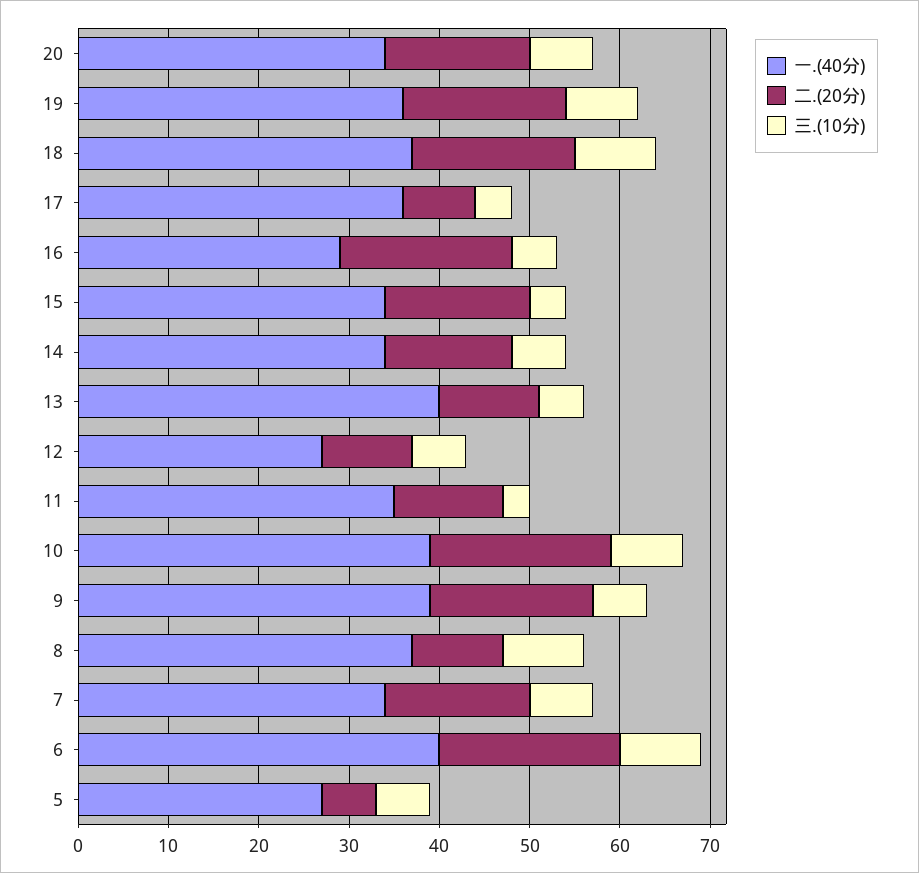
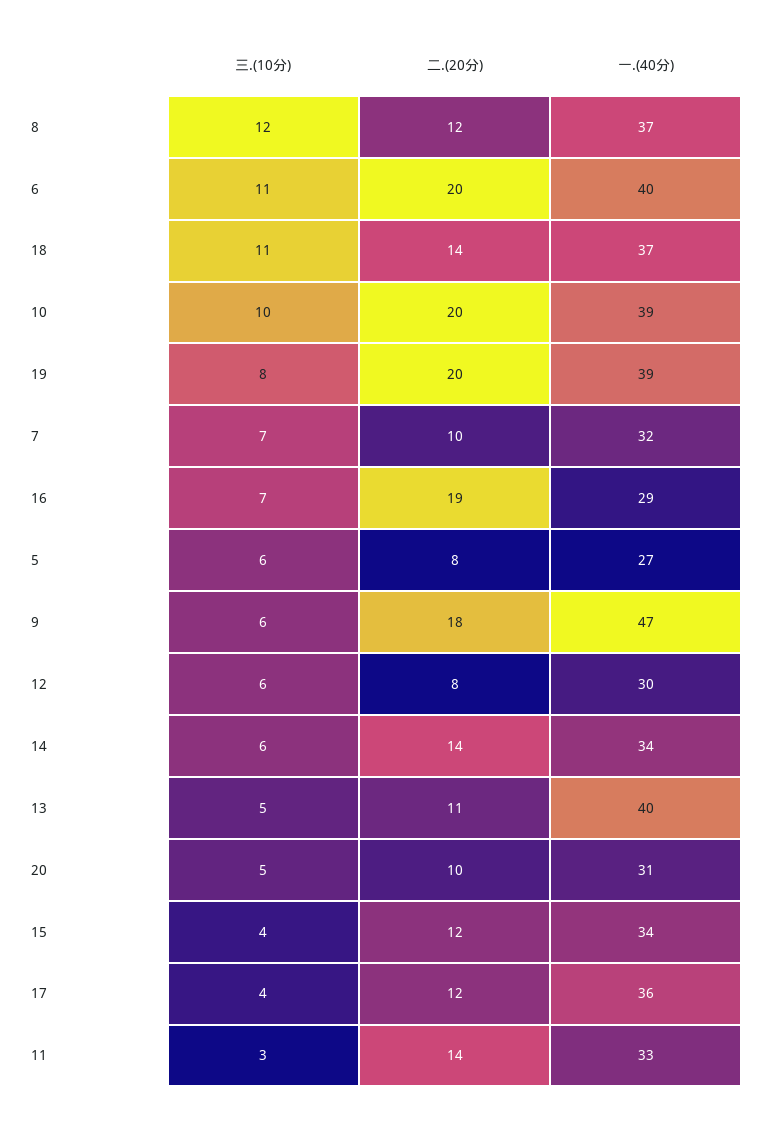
一.(40分), 20: 34 -> 31
二.(20分), 20: 16 -> 10
三.(10分), 20: 7 -> 5
一.(40分), 19: 36 -> 39
二.(20分), 19: 18 -> 20
二.(20分), 18: 18 -> 14
三.(10分), 18: 9 -> 11
二.(20分), 17: 8 -> 12
三.(10分), 16: 5 -> 7
二.(20分), 15: 16 -> 12
一.(40分), 12: 27 -> 30
二.(20分), 12: 10 -> 8
一.(40分), 11: 35 -> 33
二.(20分), 11: 12 -> 14
三.(10分), 10: 8 -> 10
一.(40分), 9: 39 -> 47
二.(20分), 8: 10 -> 12
三.(10分), 8: 9 -> 12
一.(40分), 7: 34 -> 32
二.(20分), 7: 16 -> 10
三.(10分), 6: 9 -> 11
二.(20分), 5: 6 -> 8

